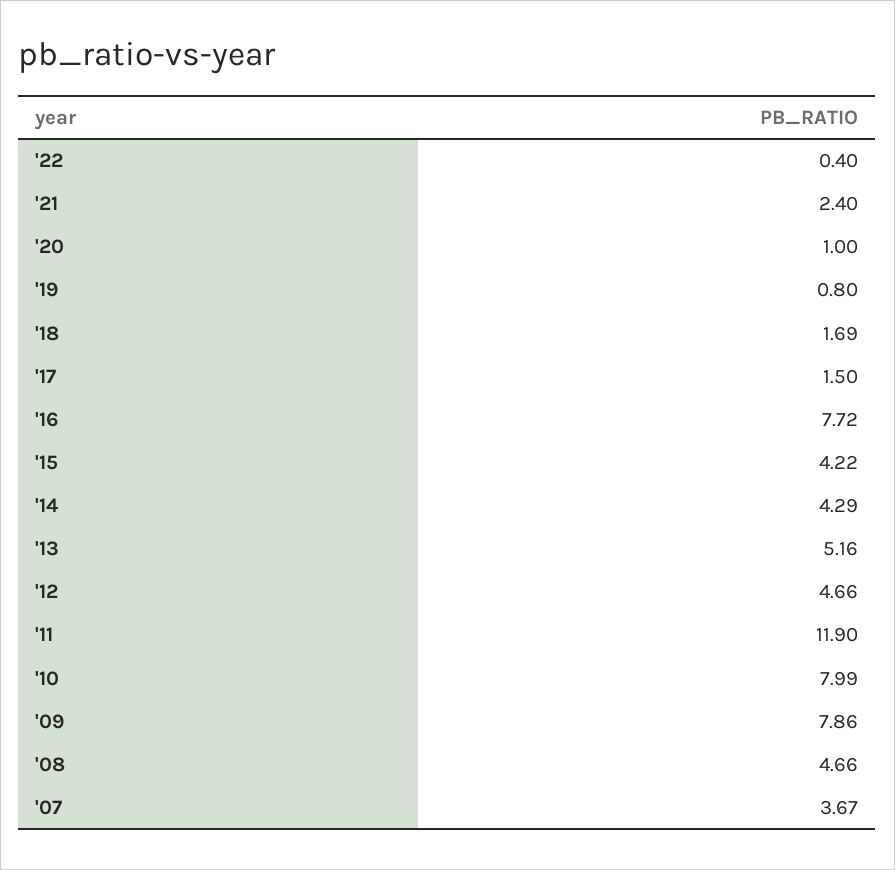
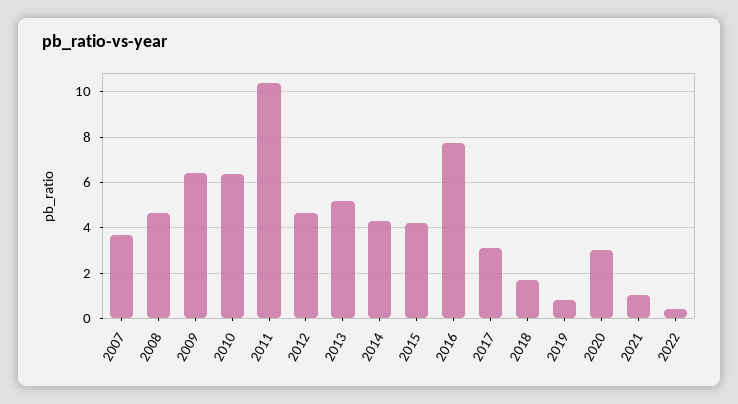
'21: 2.4 -> 1
'20: 1 -> 3
'17: 1.5 -> 3
'11: 11.9 -> 10.5
'10: 7.99 -> 6.5
'09: 7.86 -> 6.5

